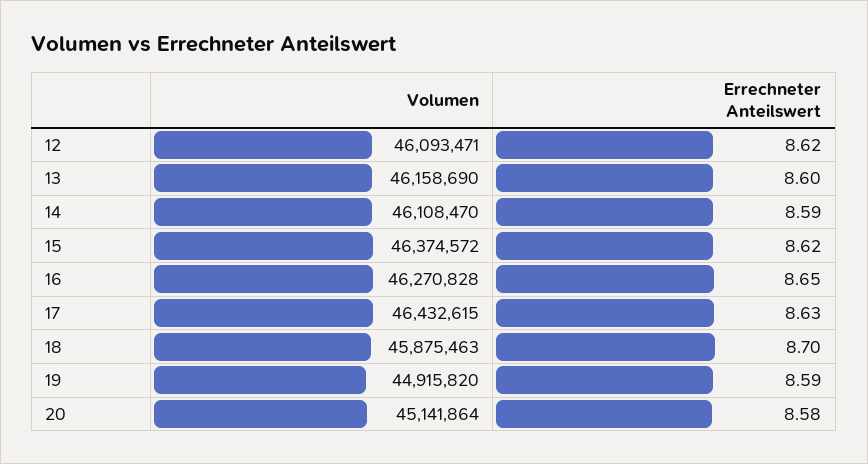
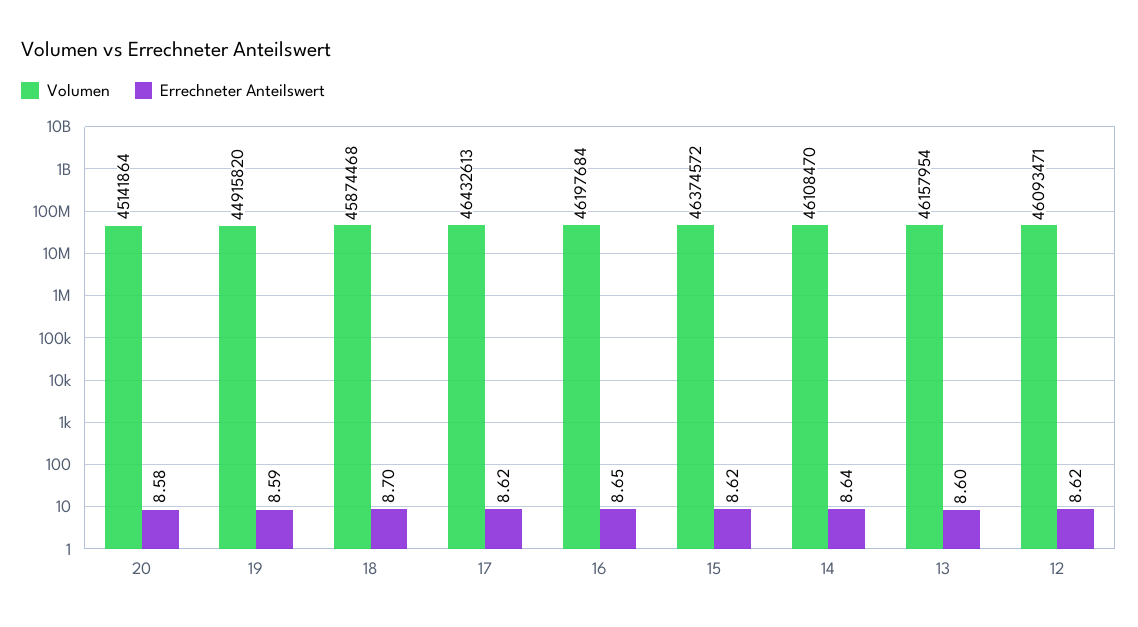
Volumen, 13: 46158690 -> 46157954
Errechneter Anteilswert, 14: 8.59 -> 8.64
Volumen, 16: 46270828 -> 46197684
Volumen, 17: 46432615 -> 46432613
Errechneter Anteilswert, 17: 8.63 -> 8.62
Volumen, 18: 45875463 -> 45874468

